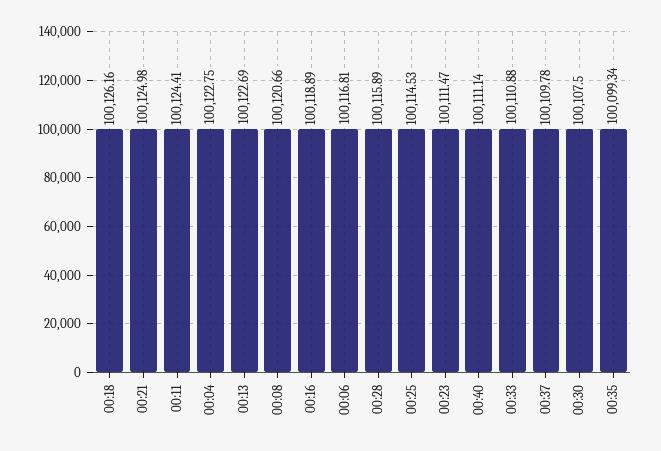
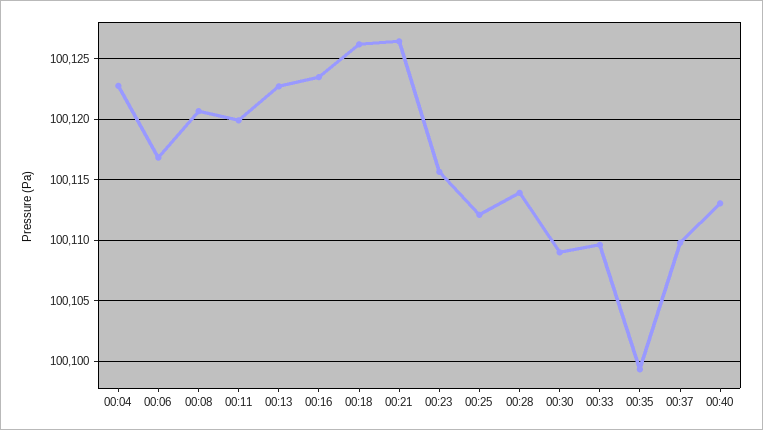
00:21: 100124.98 -> 100126.5
00:11: 100124.41 -> 100120
00:16: 100118.89 -> 100123.5
00:28: 100115.89 -> 100114
00:25: 100114.53 -> 100112
00:23: 100111.47 -> 100115.5
00:40: 100111.14 -> 100113
00:33: 100110.88 -> 100109.5
00:30: 100107.5 -> 100109

